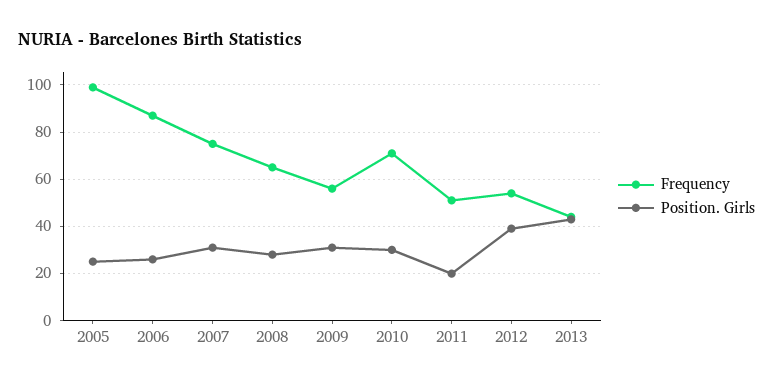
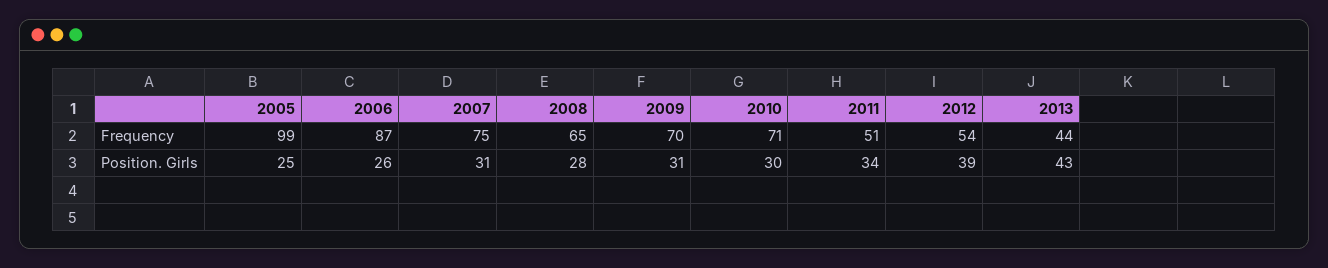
Frequency, 2009: 55 -> 70
Position. Girls, 2011: 20 -> 34

